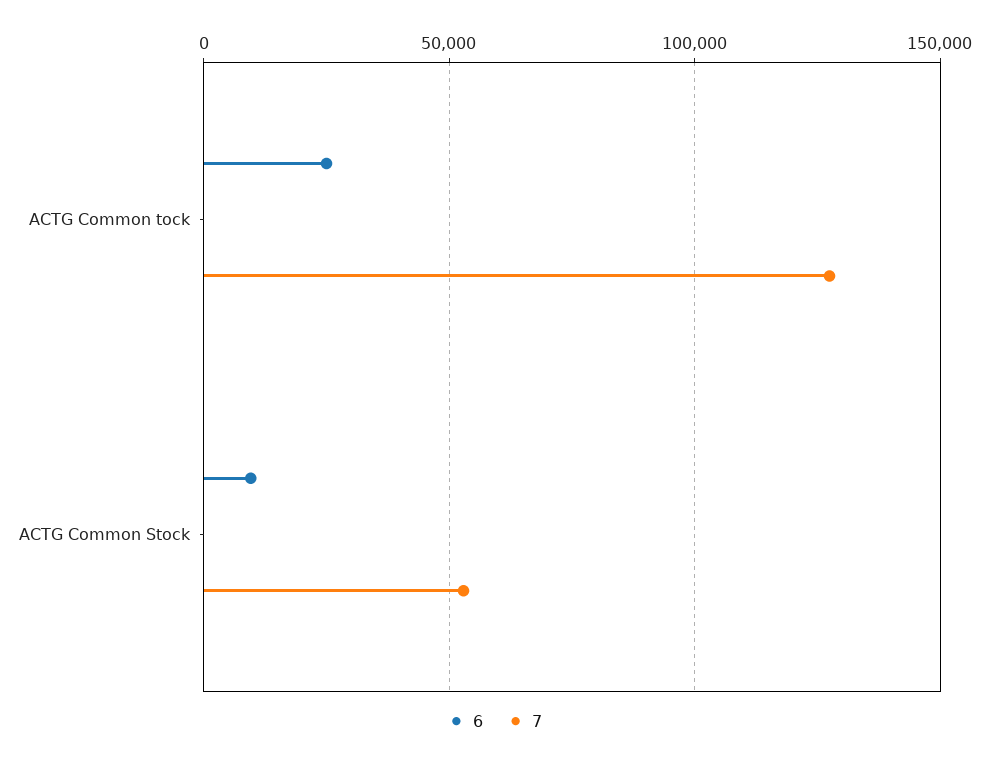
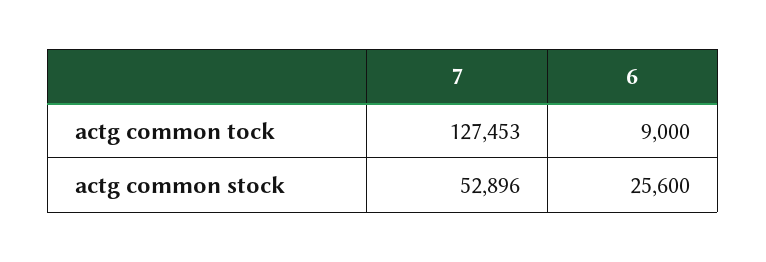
6, ACTG Common tock: 25000 -> 9000
6, ACTG Common Stock: 10000 -> 25600

